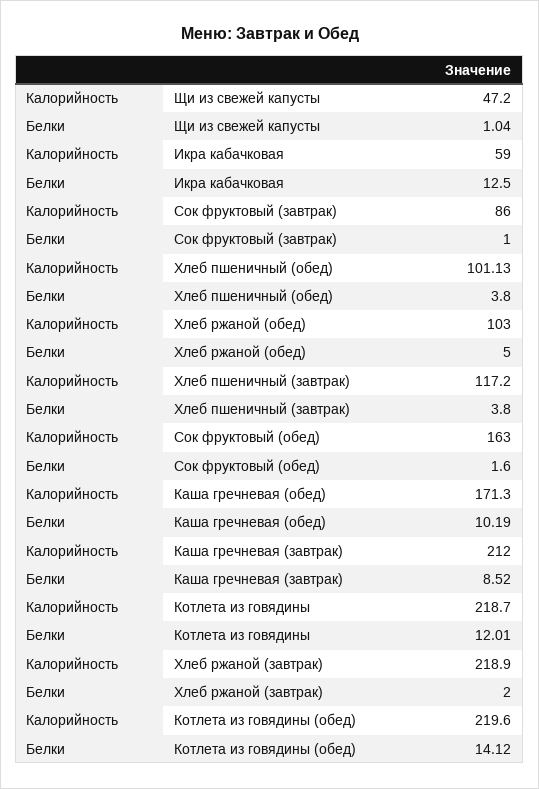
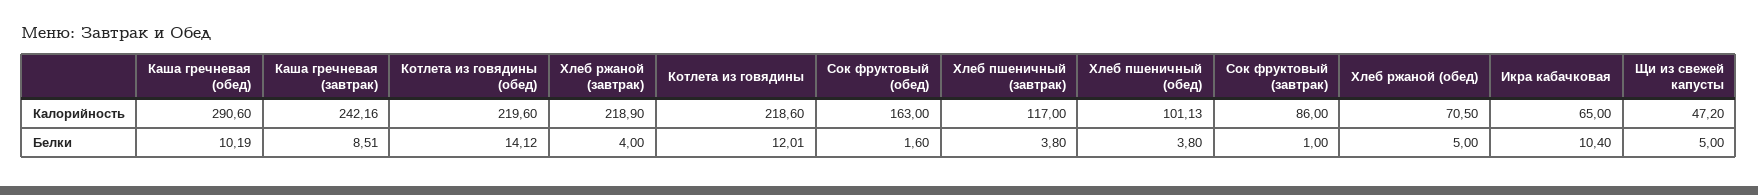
Белки, Щи из свежей капусты: 1.04 -> 5
Калорийность, Икра кабачковая: 59 -> 65
Белки, Икра кабачковая: 12.5 -> 10.4
Калорийность, Хлеб ржаной (обед): 103 -> 70.5
Калорийность, Хлеб пшеничный (завтрак): 117.2 -> 117
Калорийность, Каша гречневая (обед): 171.3 -> 290.6
Калорийность, Каша гречневая (завтрак): 212 -> 242.16
Белки, Каша гречневая (завтрак): 8.52 -> 8.51
Калорийность, Котлета из говядины: 218.7 -> 218.6
Белки, Хлеб ржаной (завтрак): 2 -> 4

